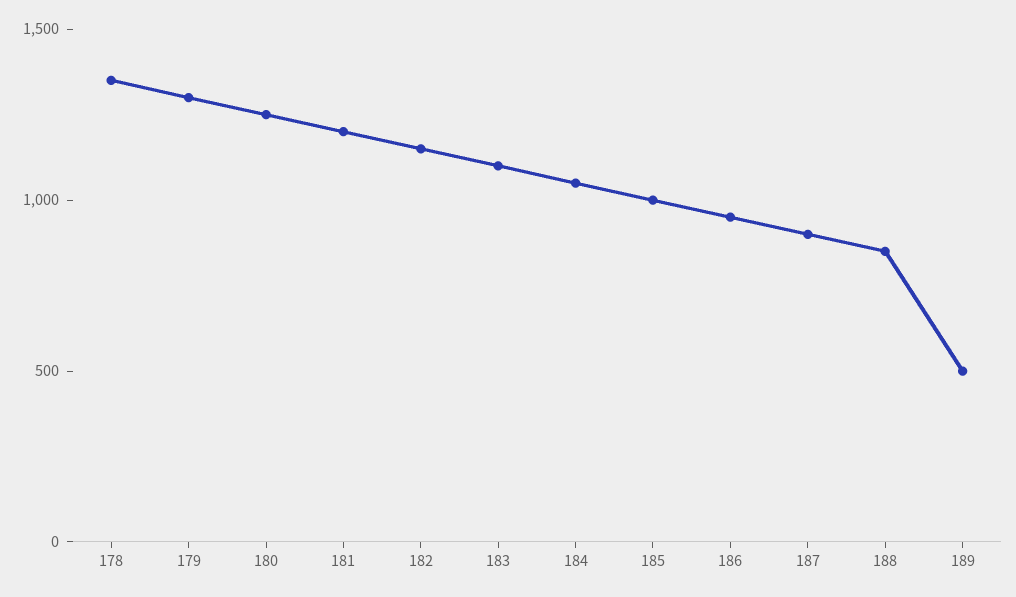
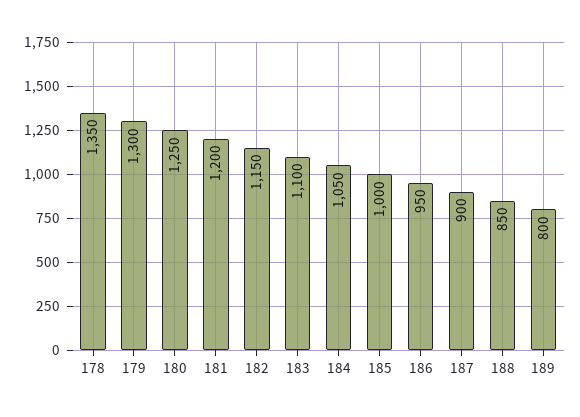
189: 500 -> 800

